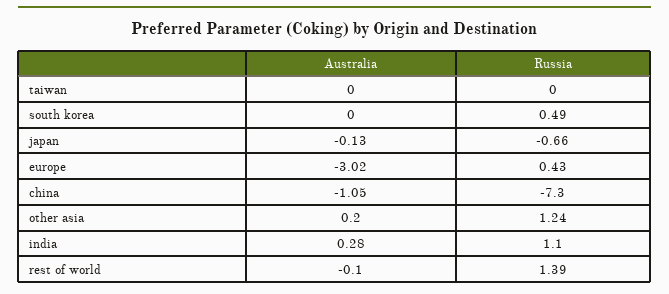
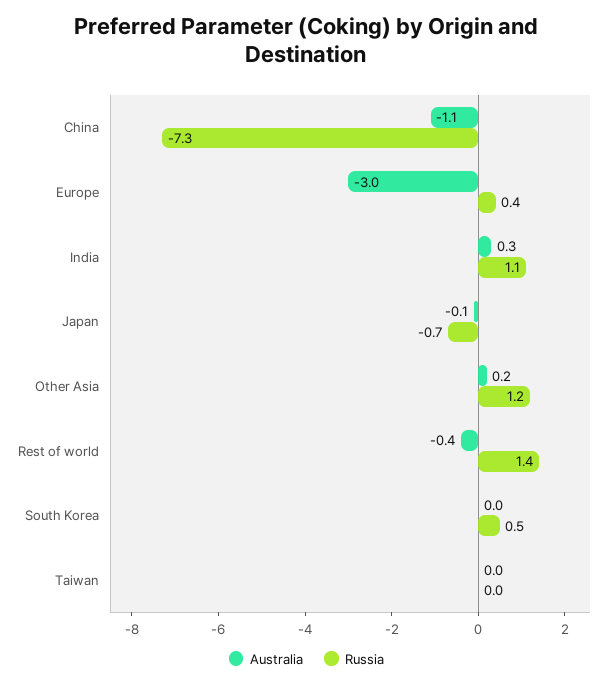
Australia, rest of world: -0.1 -> -0.4

